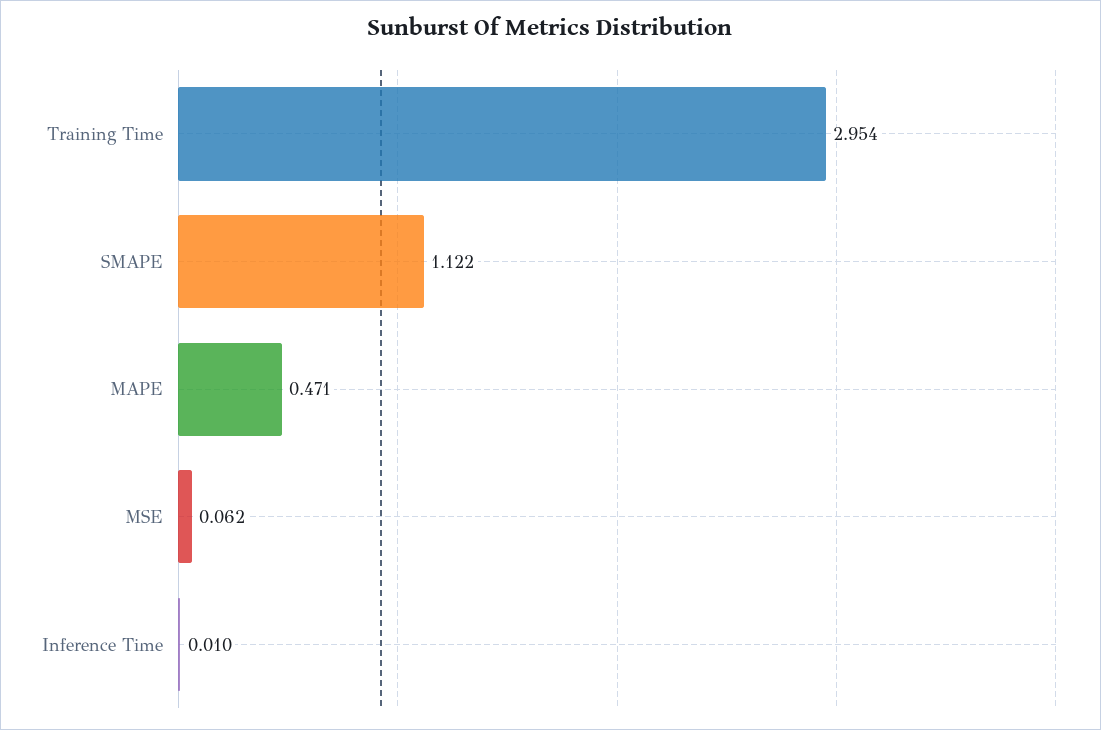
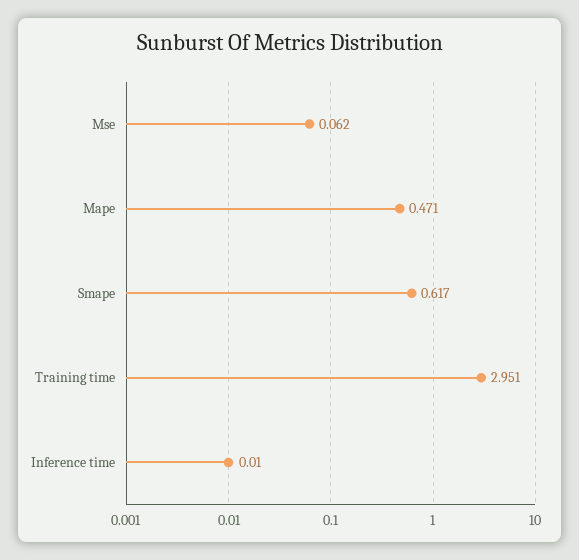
Training Time: 2.954 -> 2.951
SMAPE: 1.122 -> 0.617

